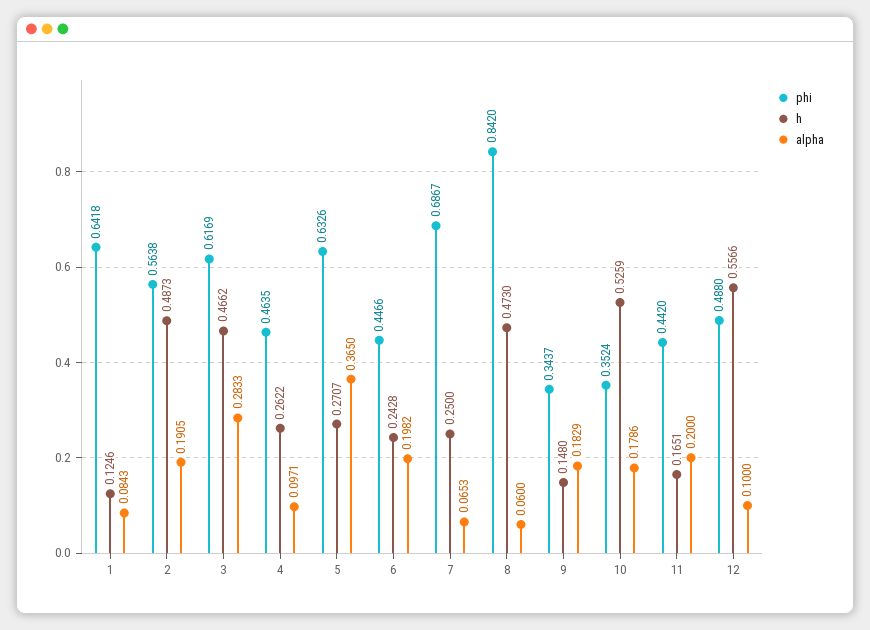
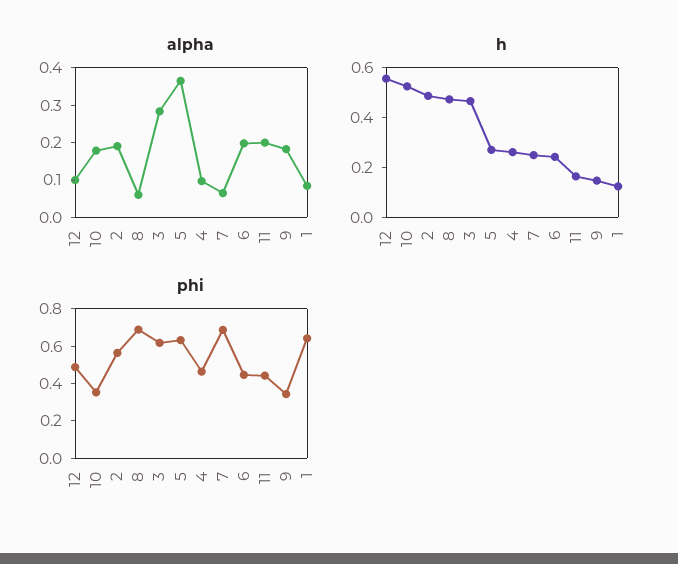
phi, 8: 0.842 -> 0.7

